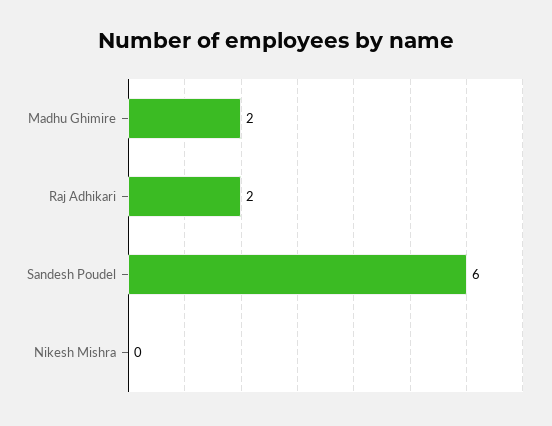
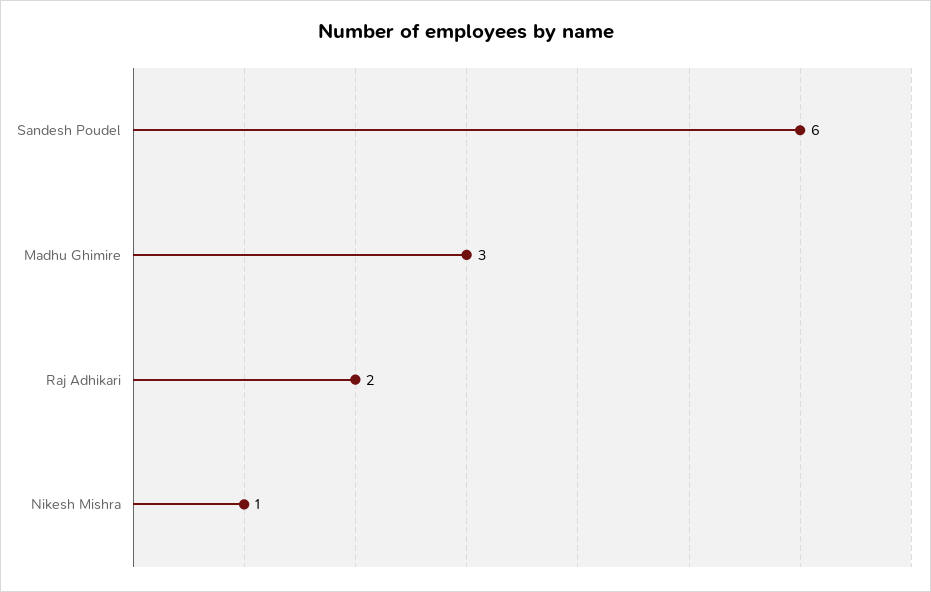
Madhu Ghimire: 2 -> 3
Nikesh Mishra: 0 -> 1

